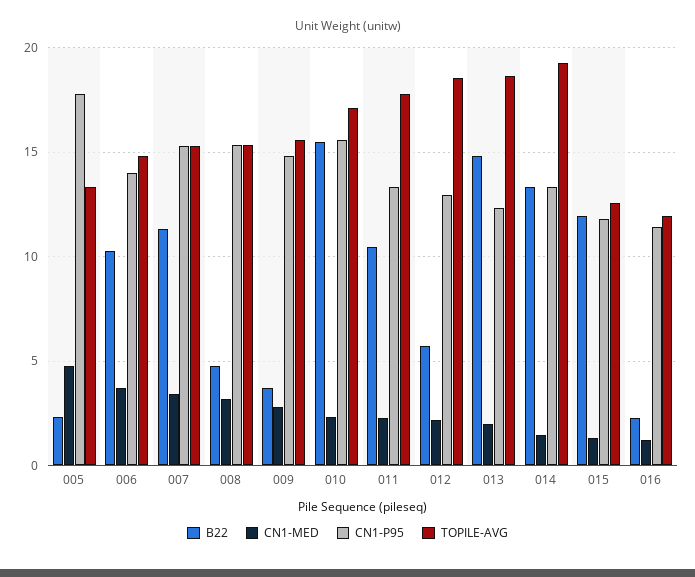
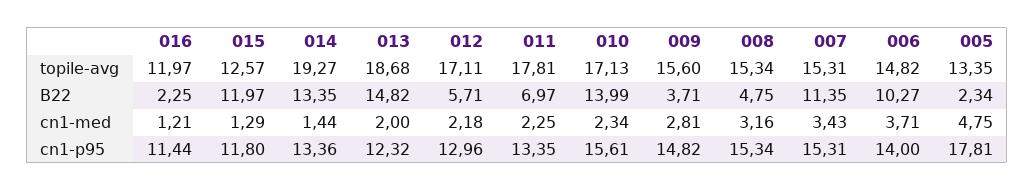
B22, 010: 15.5 -> 13.99
B22, 011: 10.5 -> 6.97
TOPILE-AVG, 012: 18.5 -> 17.11

